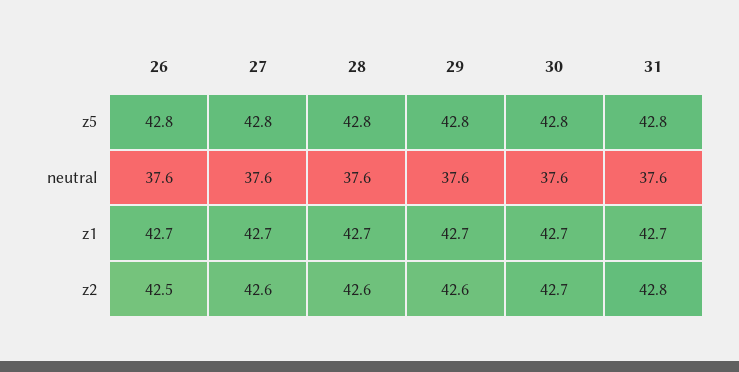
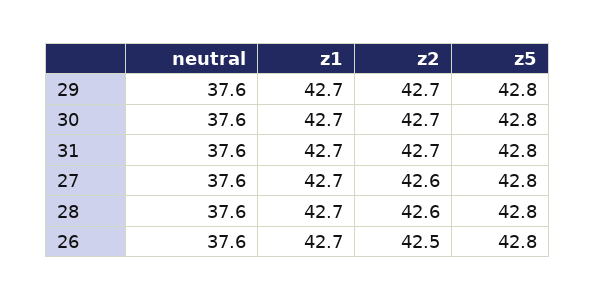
29, z2: 42.6 -> 42.7
31, z2: 42.8 -> 42.7

